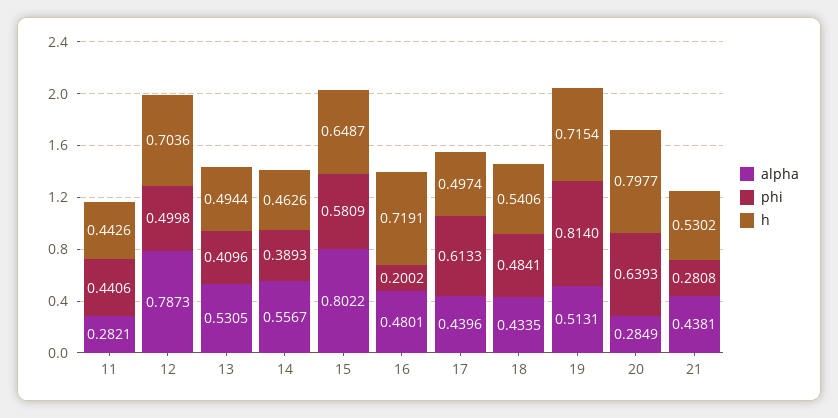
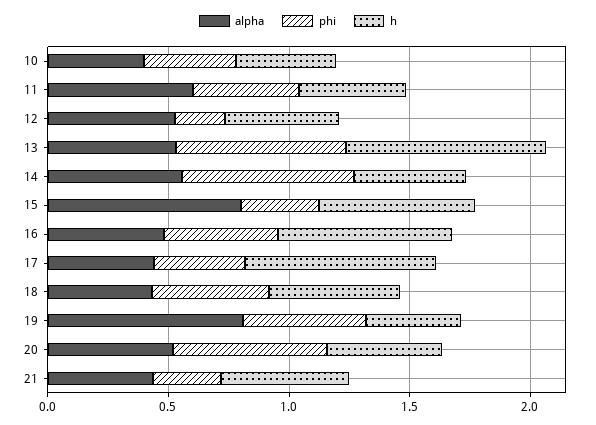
alpha, 11: 0.2821 -> 0.6
alpha, 12: 0.7873 -> 0.5
phi, 12: 0.4998 -> 0.2
h, 12: 0.7036 -> 0.5
phi, 13: 0.4096 -> 0.7
h, 13: 0.4944 -> 0.8
phi, 14: 0.3893 -> 0.7
phi, 15: 0.5809 -> 0.3
phi, 16: 0.2002 -> 0.5
phi, 17: 0.6133 -> 0.4
h, 17: 0.4974 -> 0.8
alpha, 19: 0.5131 -> 0.8
phi, 19: 0.814 -> 0.5
h, 19: 0.7154 -> 0.4
alpha, 20: 0.2849 -> 0.5
h, 20: 0.7977 -> 0.5
alpha, 10: none -> 0.4
phi, 10: none -> 0.4
h, 10: none -> 0.4

